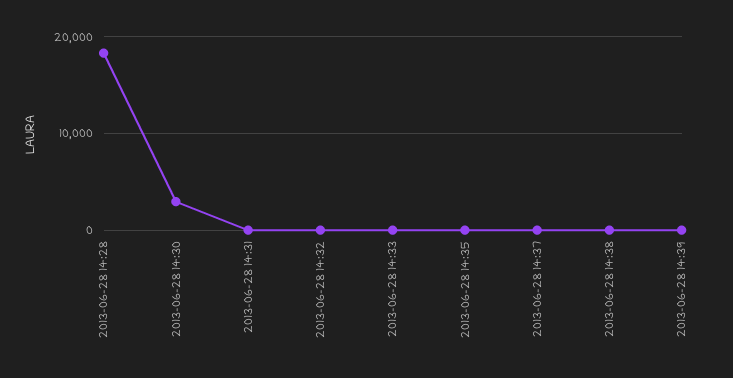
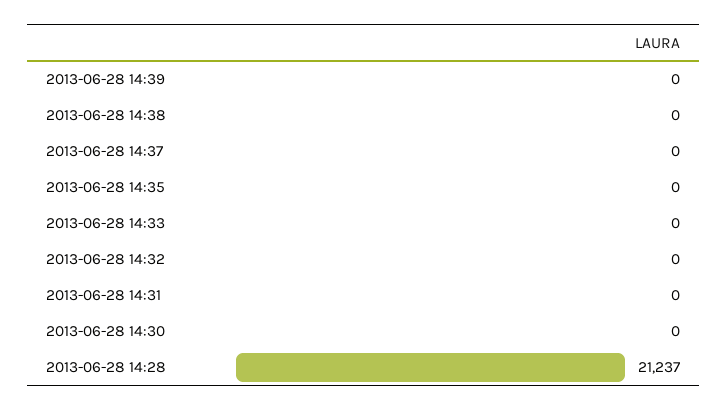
2013-06-28 14:28: 18000 -> 21237
2013-06-28 14:30: 3000 -> 0

